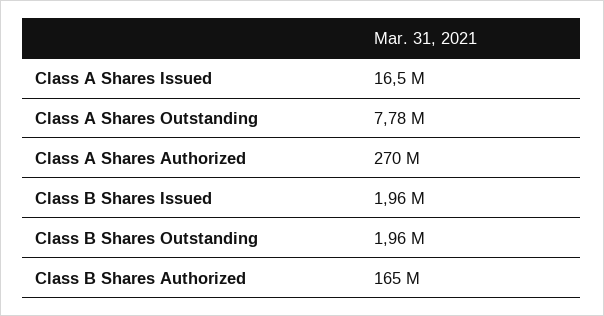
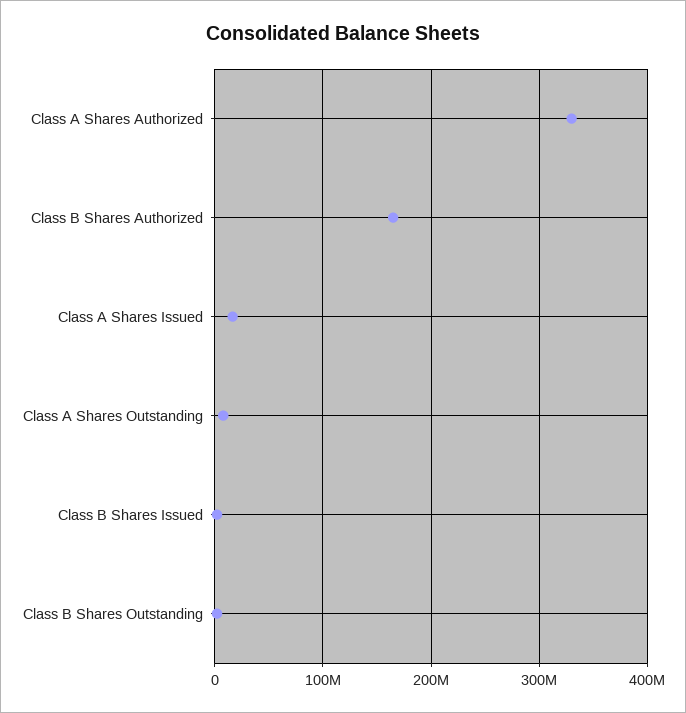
Class A Shares Authorized: 270000000 -> 330000000

